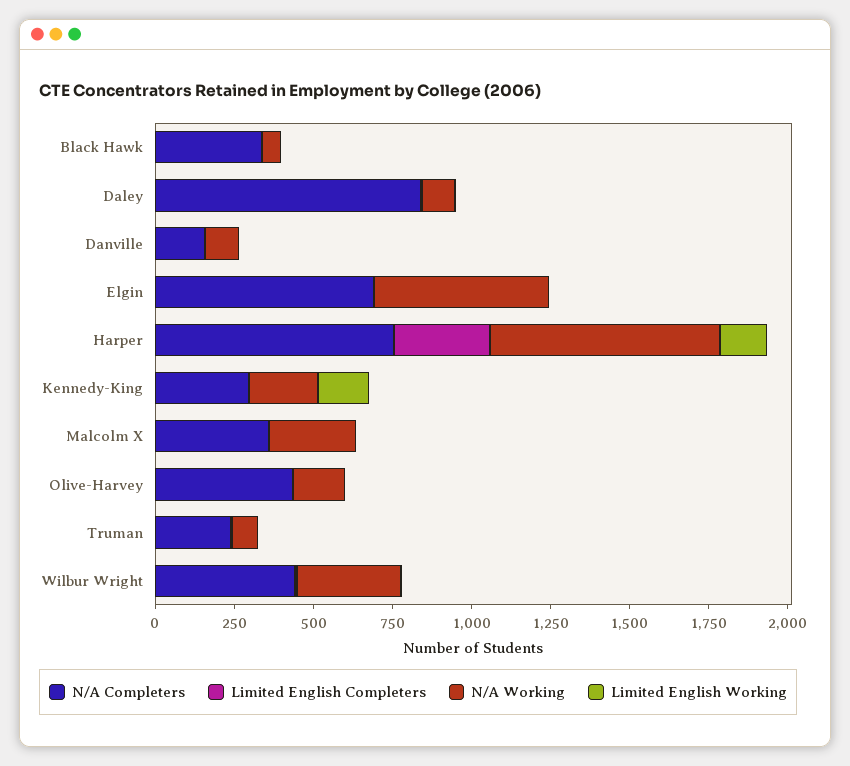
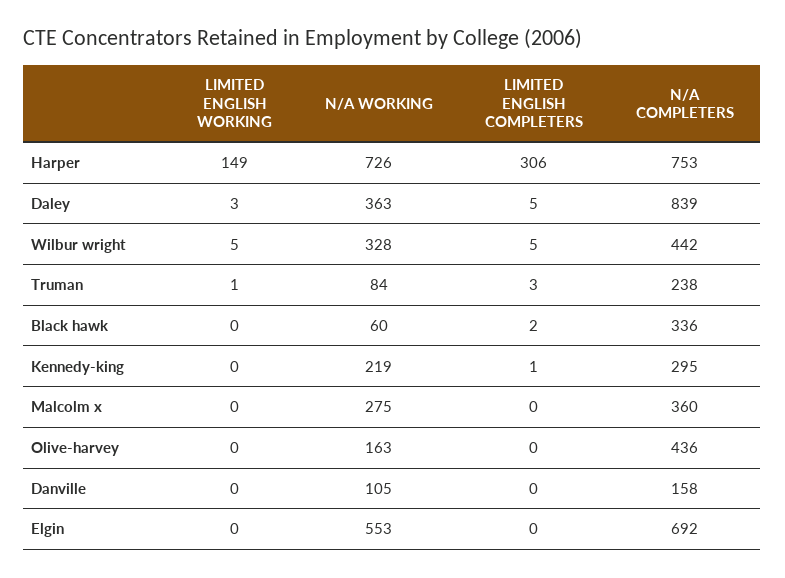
N/A Working, Daley: 100 -> 363
Limited English Working, Kennedy-King: 150 -> 0

